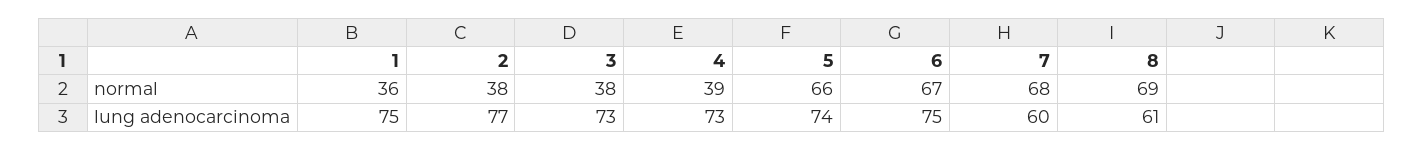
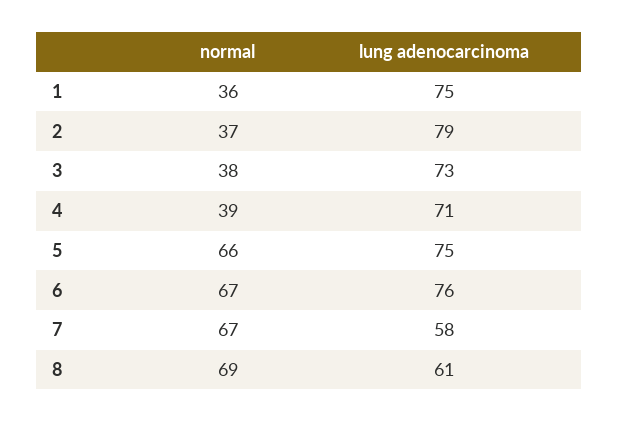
2, normal: 38 -> 37
7, normal: 68 -> 67
2, lung adenocarcinoma: 77 -> 79
4, lung adenocarcinoma: 73 -> 71
5, lung adenocarcinoma: 74 -> 75
6, lung adenocarcinoma: 75 -> 76
7, lung adenocarcinoma: 60 -> 58

